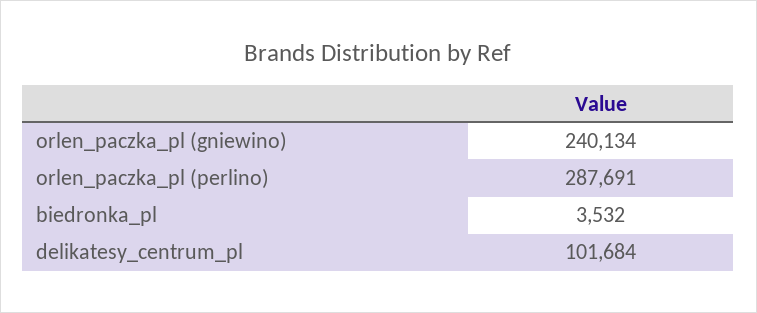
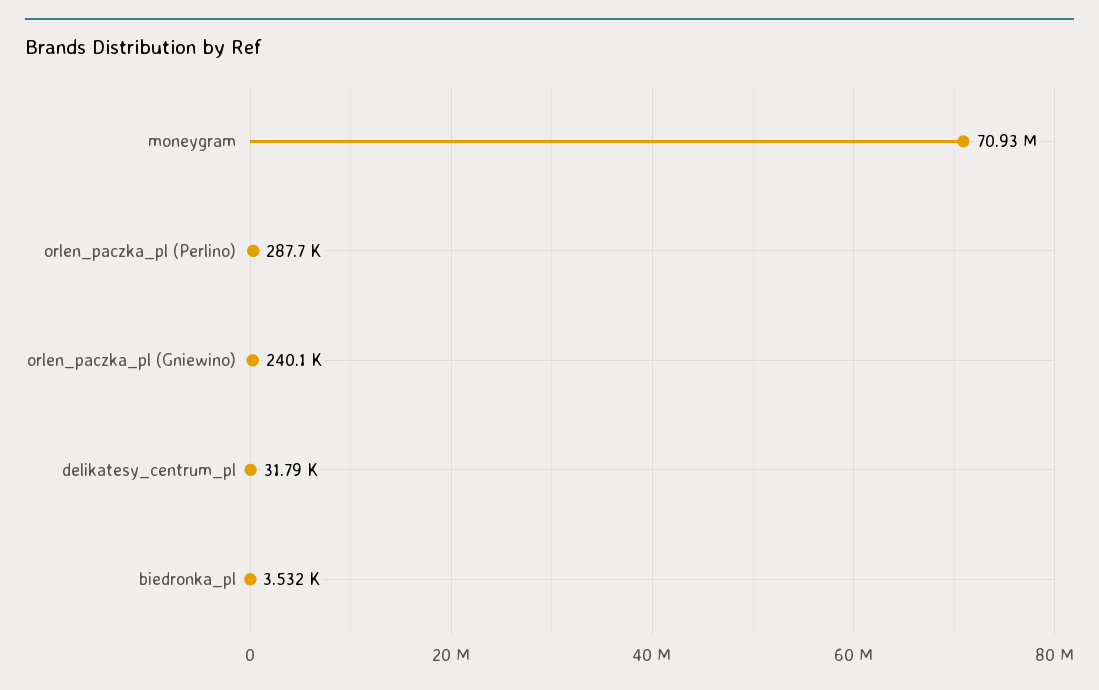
delikatesy_centrum_pl: 101684 -> 31790
moneygram: none -> 70930000

